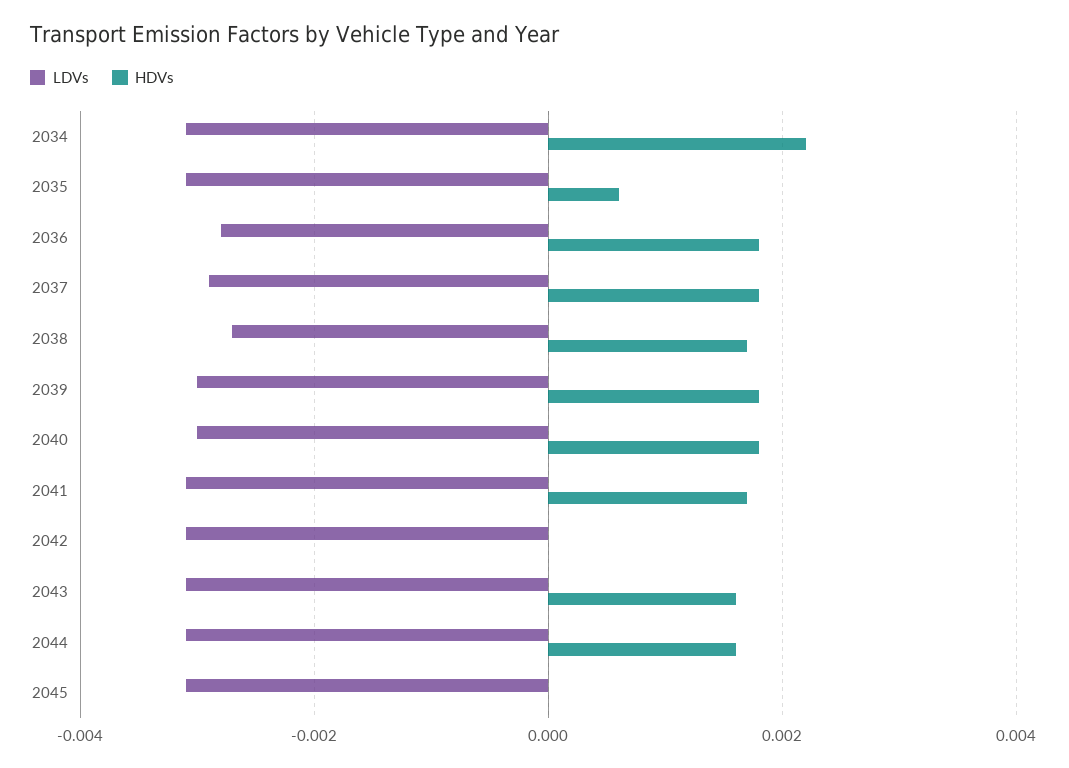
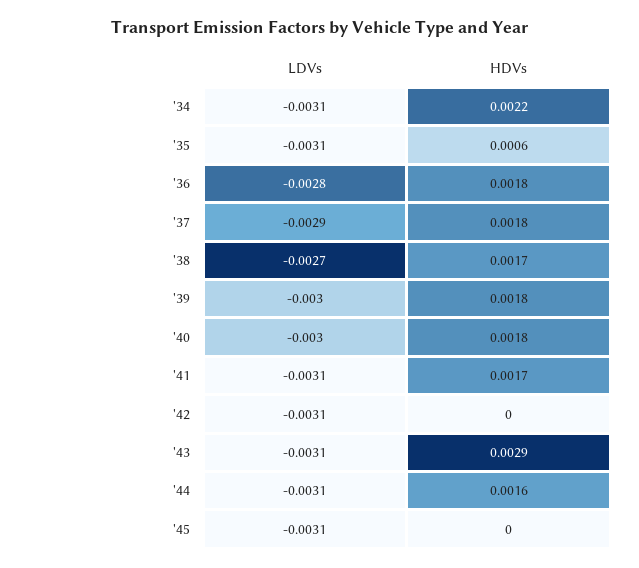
HDVs, 2043: 0.0015 -> 0.0029

